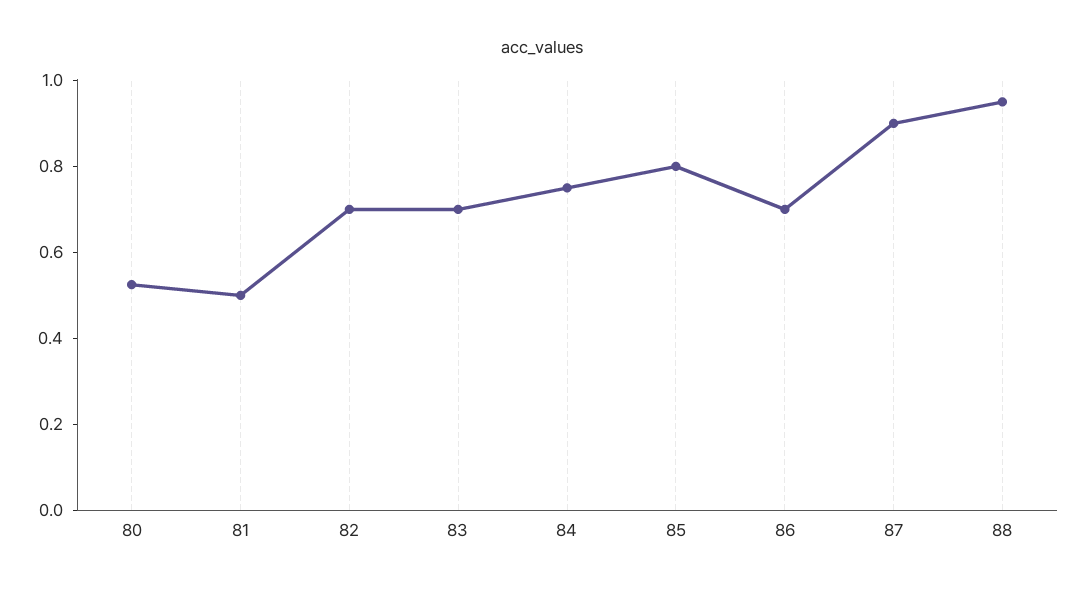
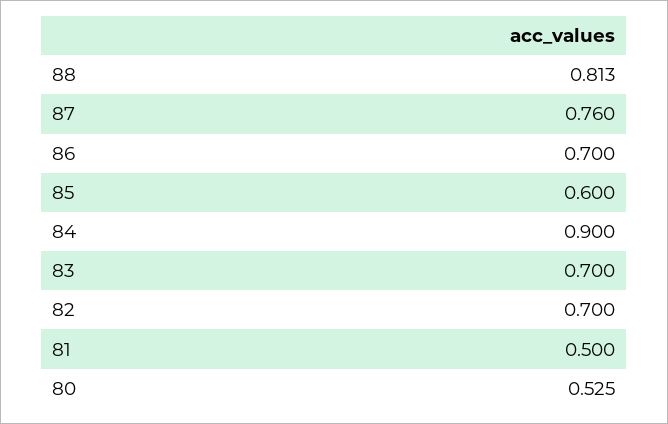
84: 0.75 -> 0.9
85: 0.8 -> 0.6
87: 0.9 -> 0.76
88: 0.95 -> 0.813

